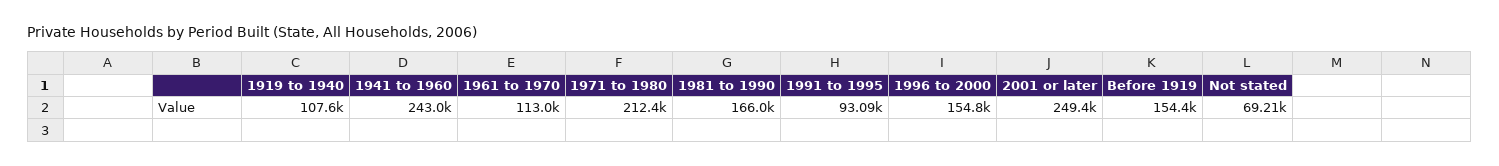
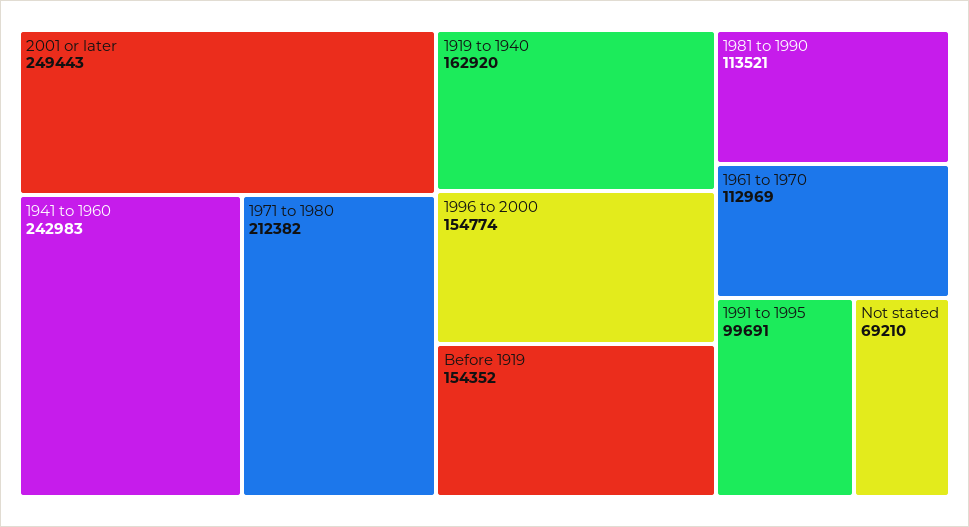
1919 to 1940: 107600 -> 162920
1981 to 1990: 166000 -> 113521
1991 to 1995: 93090 -> 99691

